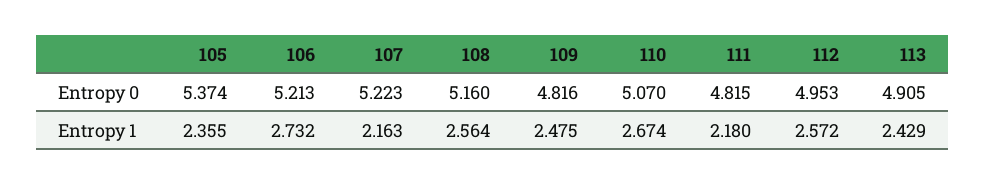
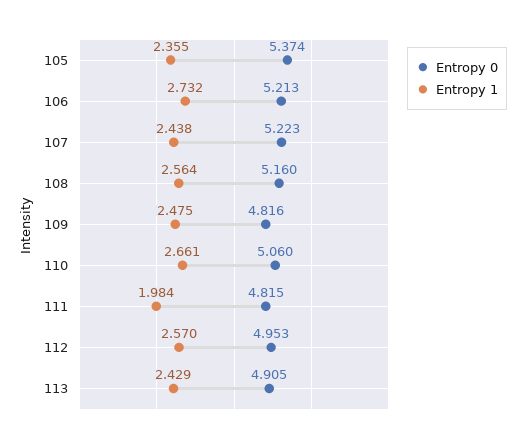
Entropy 0, 110: 5.07 -> 5.06
Entropy 1, 107: 2.163 -> 2.438
Entropy 1, 110: 2.674 -> 2.661
Entropy 1, 111: 2.18 -> 1.984
Entropy 1, 112: 2.572 -> 2.57

